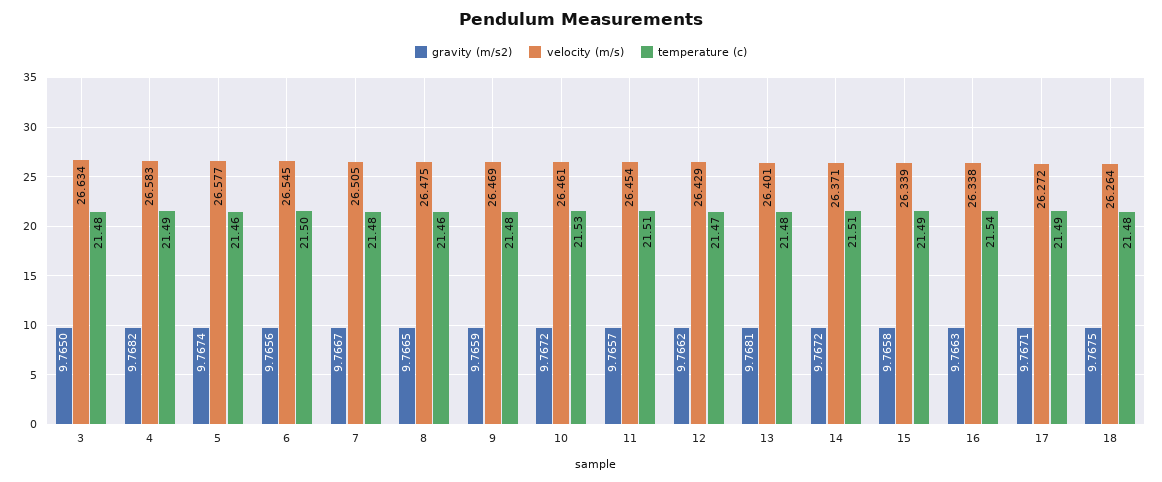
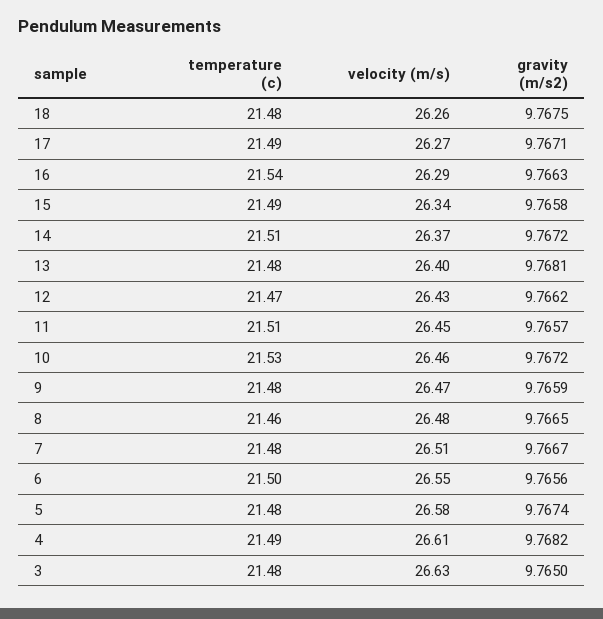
velocity (m/s), 4: 26.583 -> 26.61
temperature (c), 5: 21.46 -> 21.48
velocity (m/s), 16: 26.338 -> 26.29

